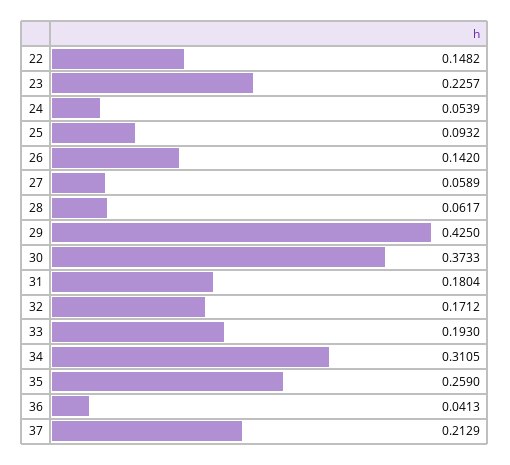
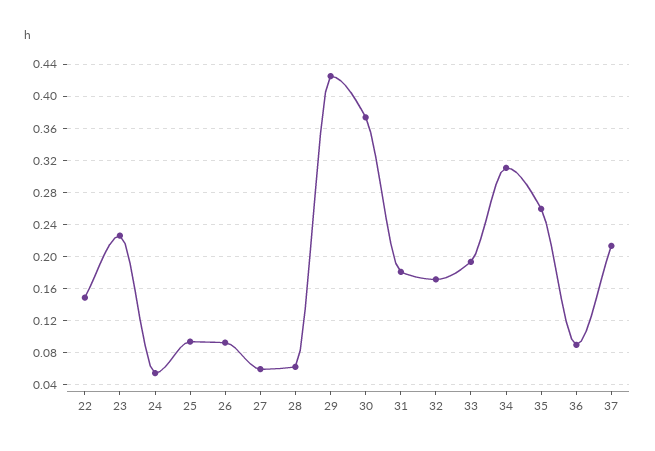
26: 0.142 -> 0.09
36: 0.0413 -> 0.09

